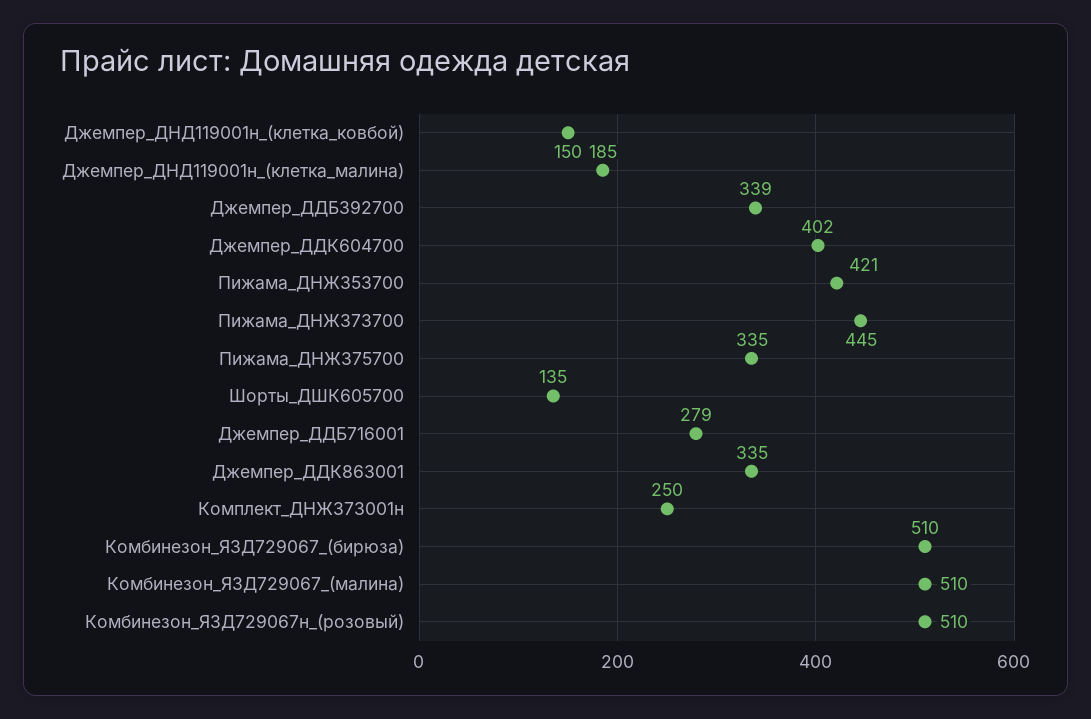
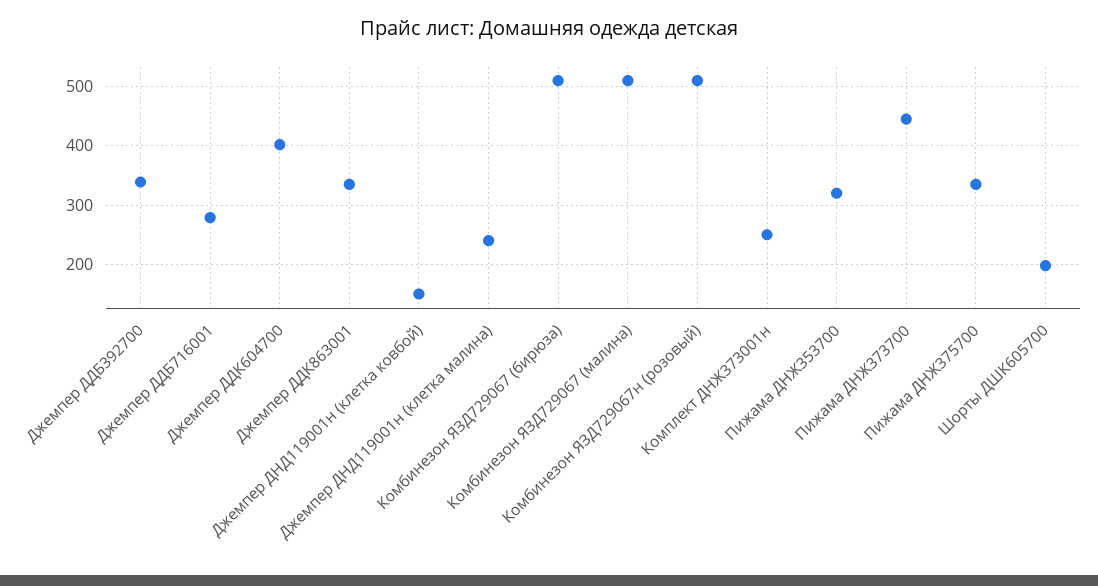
Джемпер_ДНД119001н_(клетка_малина): 185 -> 240
Пижама_ДНЖ353700: 421 -> 320
Шорты_ДШК605700: 135 -> 200

